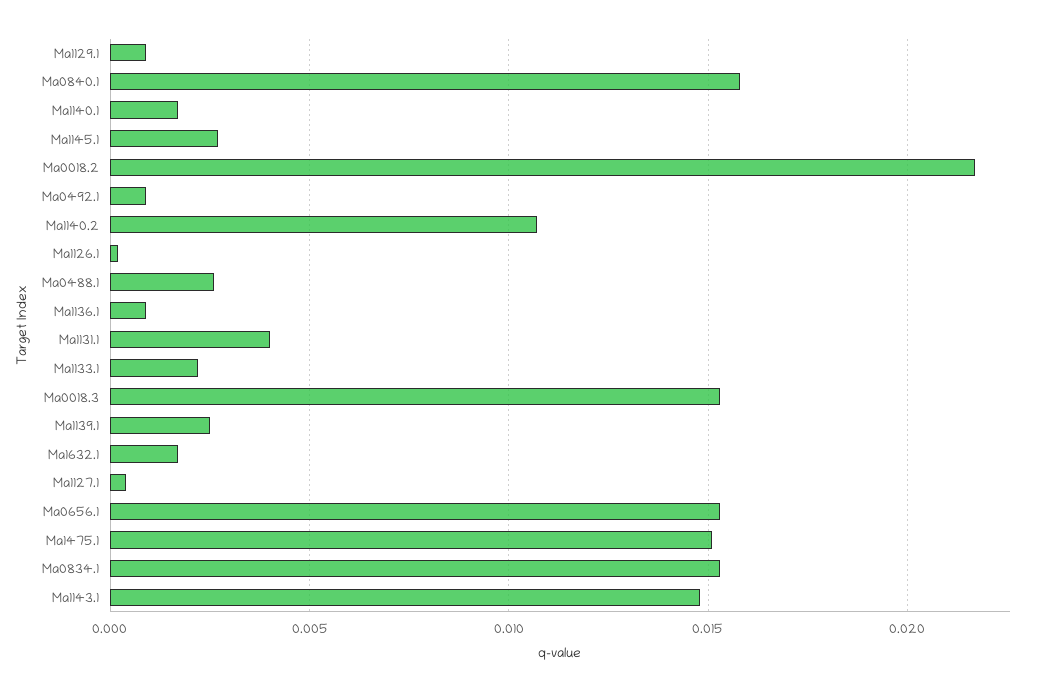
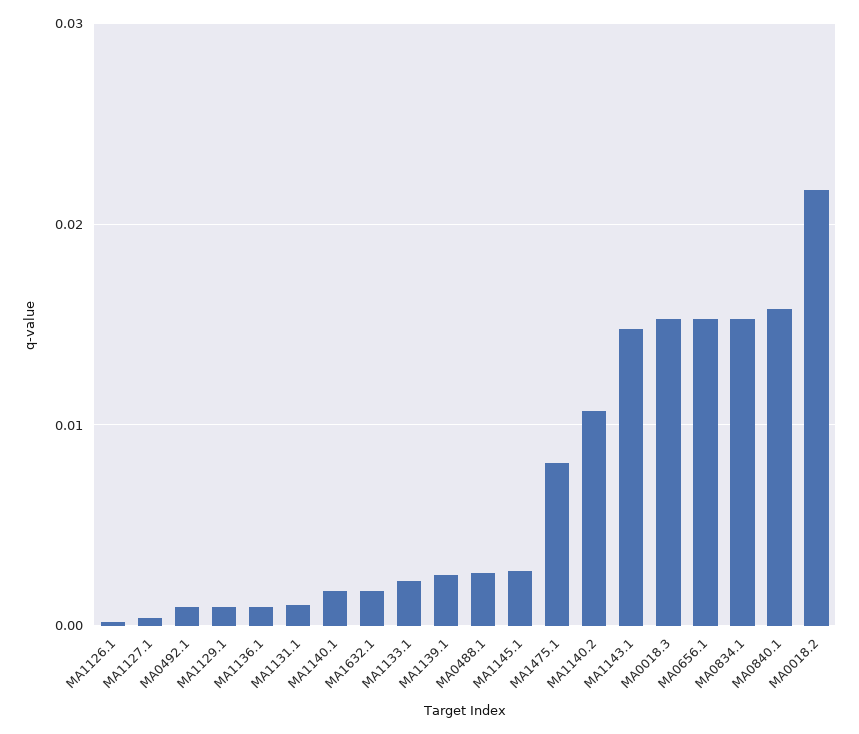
Ma1131.1: 0.004 -> 0.001
Ma1475.1: 0.015 -> 0.008

